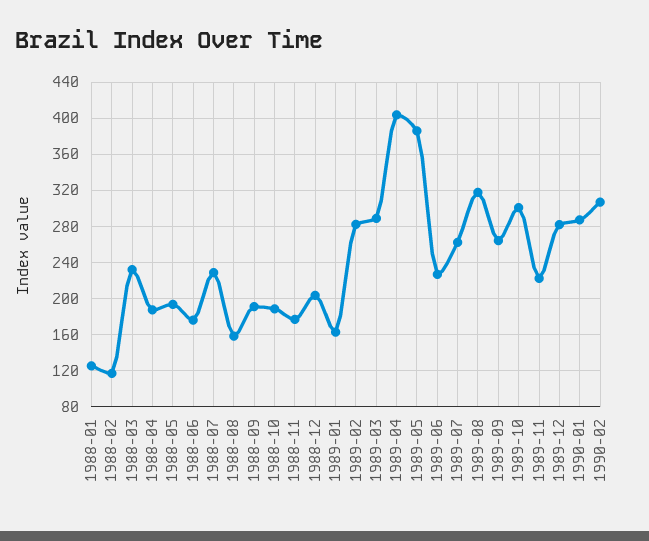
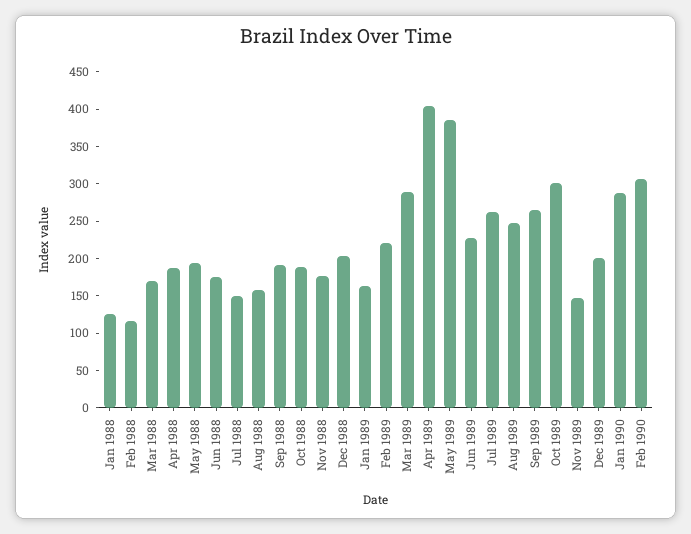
1988-03: 230 -> 175
1988-07: 230 -> 150
1989-02: 280 -> 225
1989-08: 320 -> 250
1989-11: 220 -> 150
1989-12: 280 -> 200

